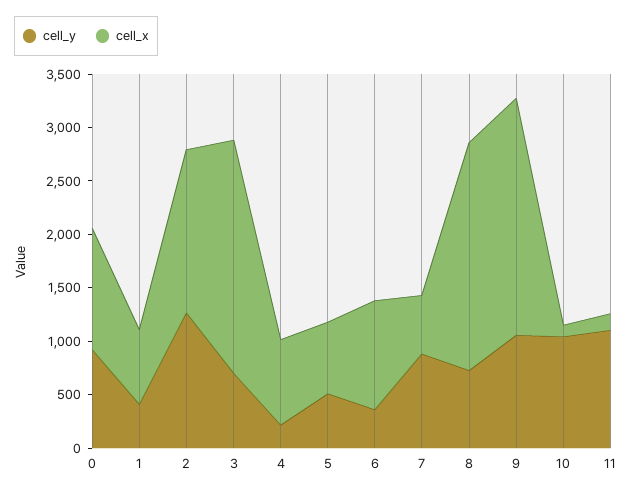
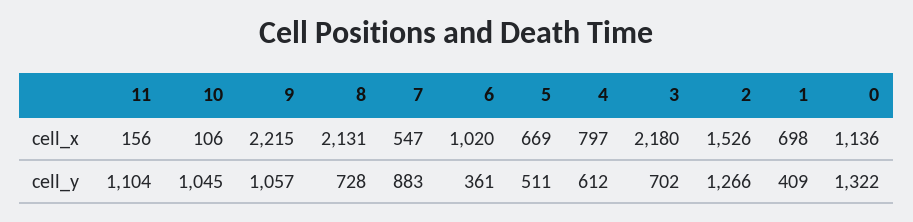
cell_y, 0: 900 -> 1322
cell_y, 4: 200 -> 612

